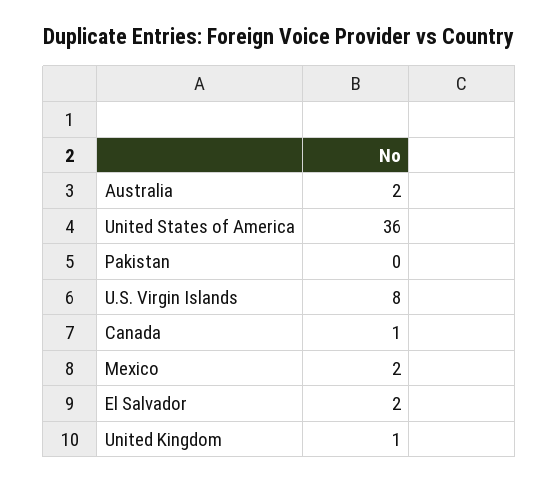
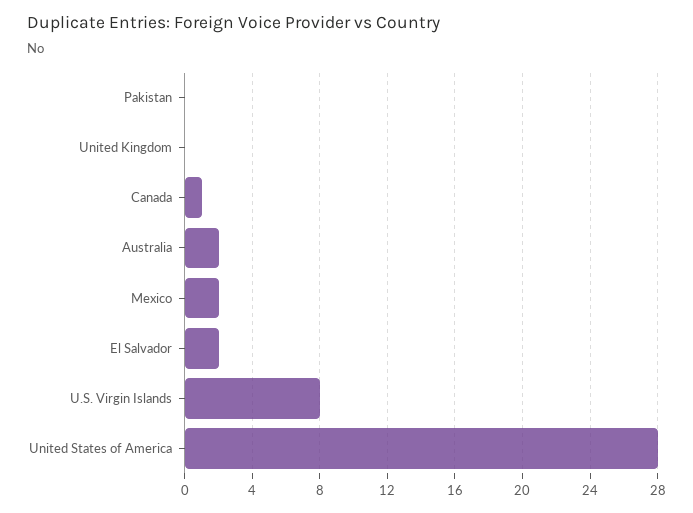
United States of America: 36 -> 28
United Kingdom: 1 -> 0

